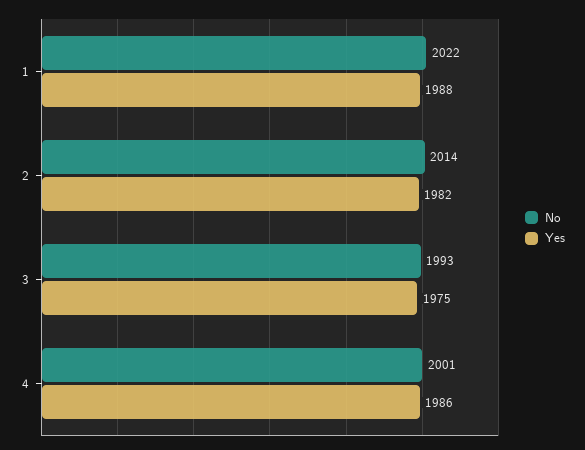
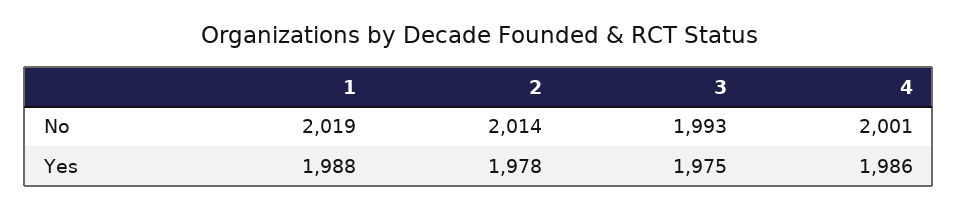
No, 1: 2022 -> 2019
Yes, 2: 1982 -> 1978

